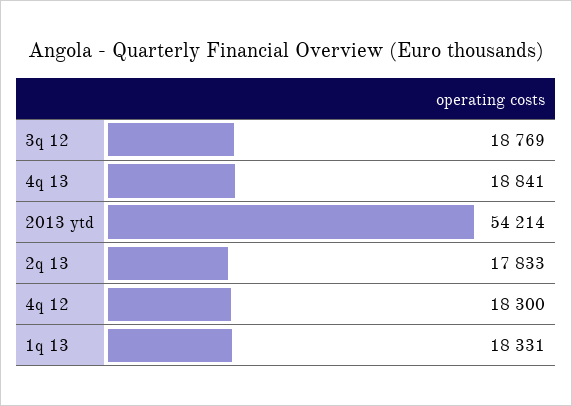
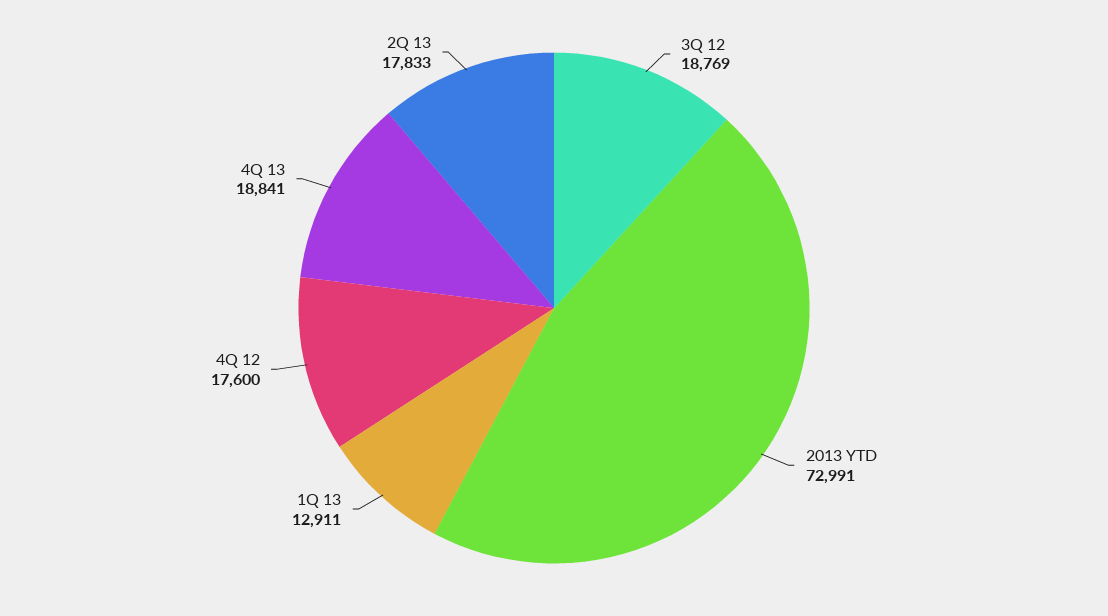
2013 ytd: 54214 -> 72991
4q 12: 18300 -> 17600
1q 13: 18331 -> 12911

